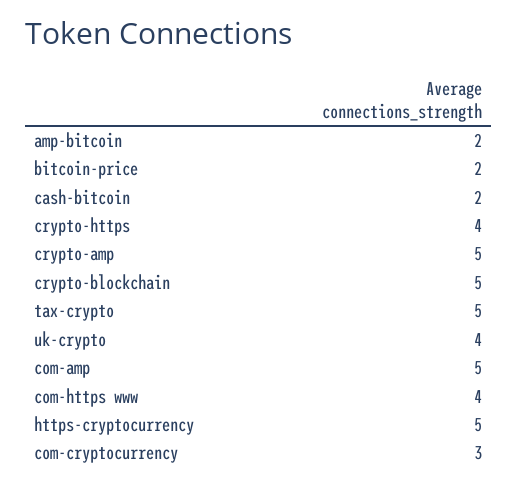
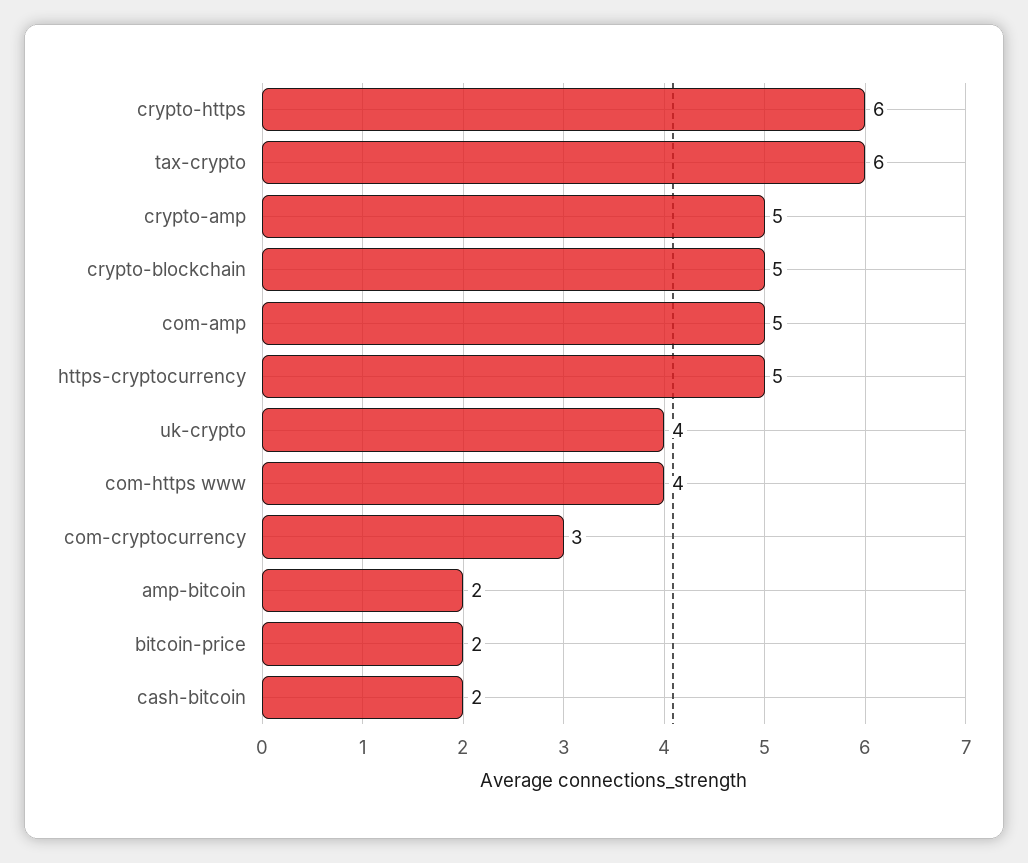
crypto-https: 4 -> 6
tax-crypto: 5 -> 6

